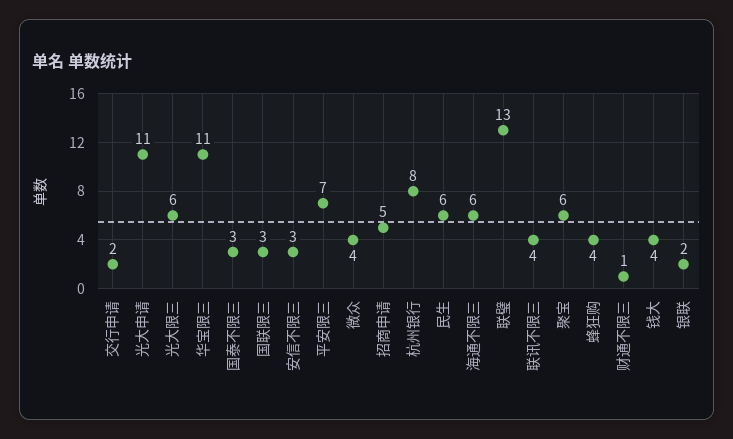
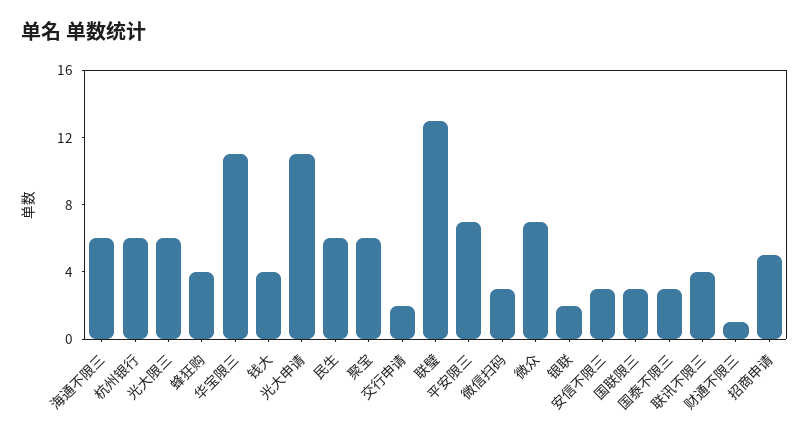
微众: 4 -> 7
杭州银行: 8 -> 6
微信扫码: none -> 3

